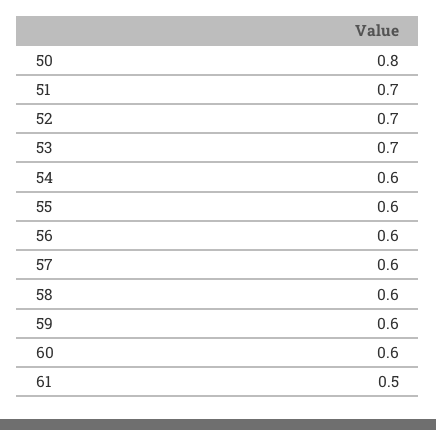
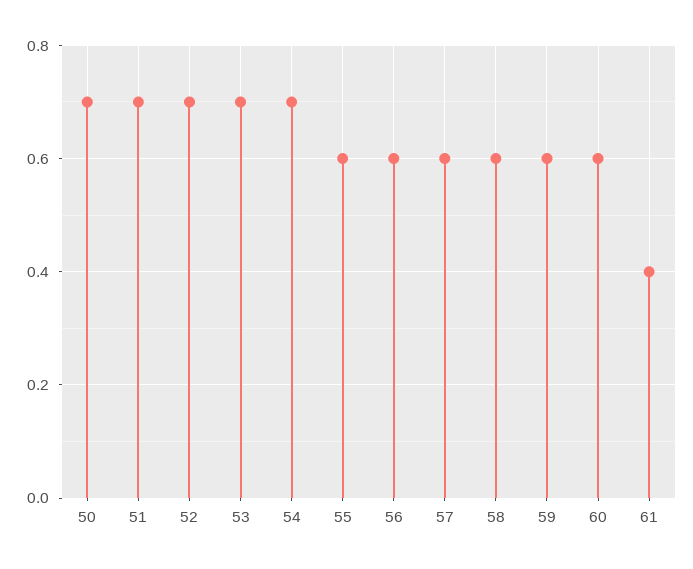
50: 0.8 -> 0.7
54: 0.6 -> 0.7
61: 0.5 -> 0.4

